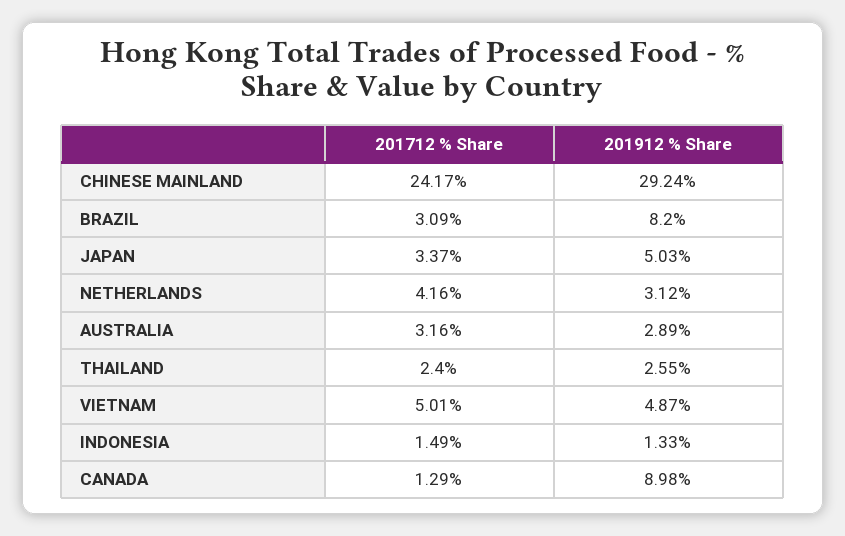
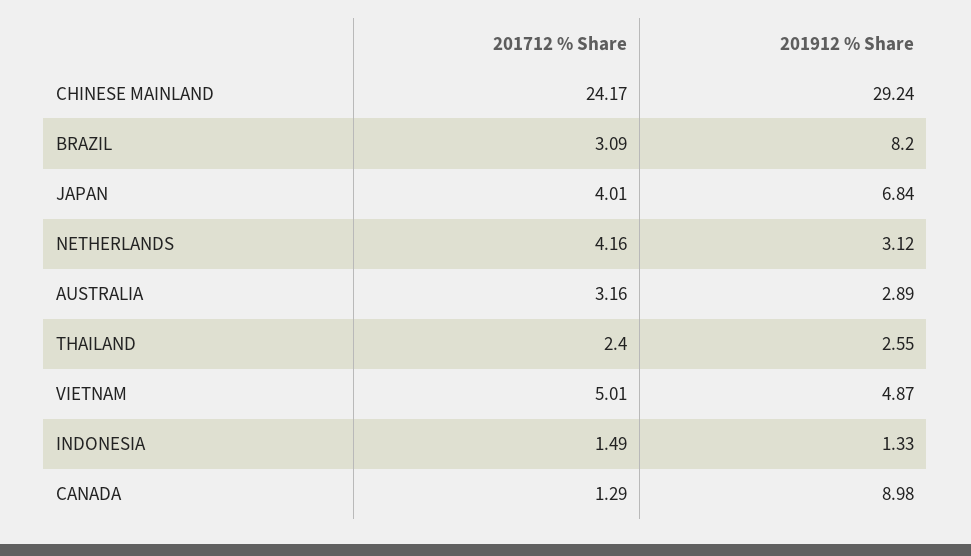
201712 % Share, JAPAN: 3.37 -> 4.01
201912 % Share, JAPAN: 5.03 -> 6.84

